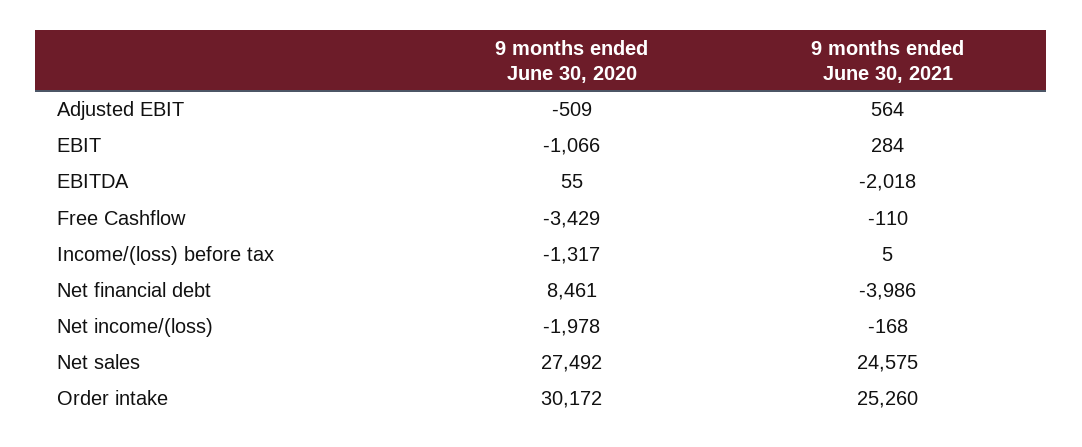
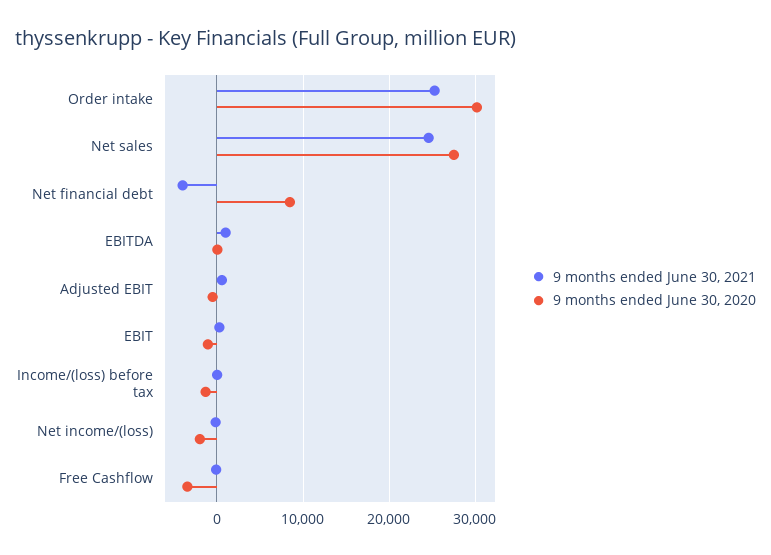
9 months ended June 30, 2021, EBITDA: -2018 -> 1000

